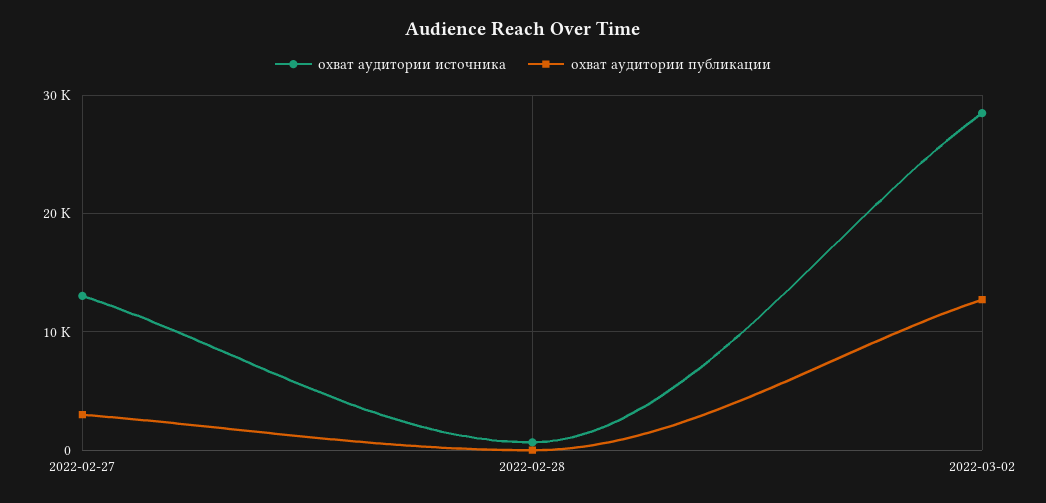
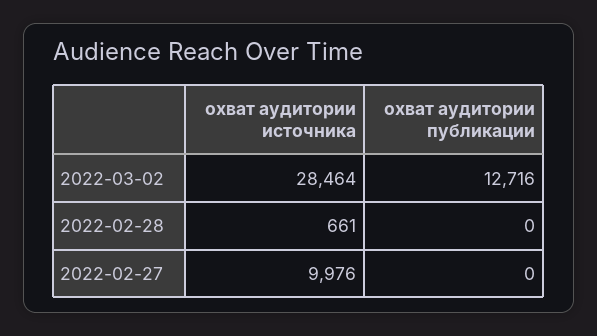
охват аудитории источника, 2022-02-27: 13000 -> 9976
охват аудитории публикации, 2022-02-27: 3000 -> 0

